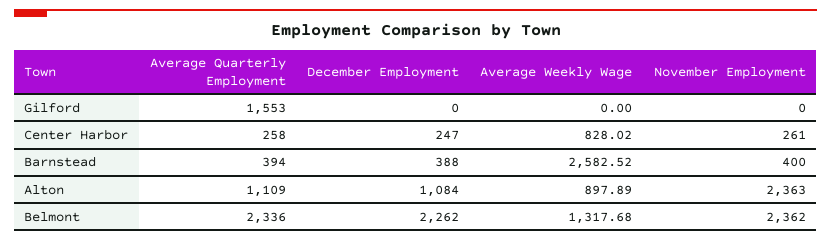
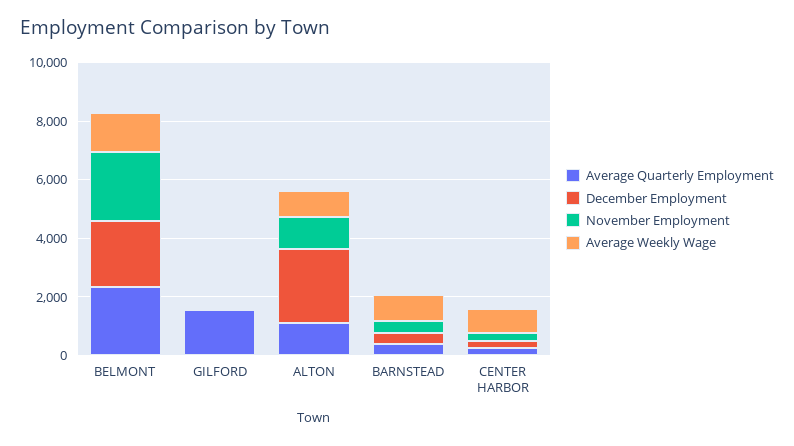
Average Weekly Wage, Barnstead: 2582.52 -> 1000
December Employment, Alton: 1084 -> 2500
November Employment, Alton: 2363 -> 1000

